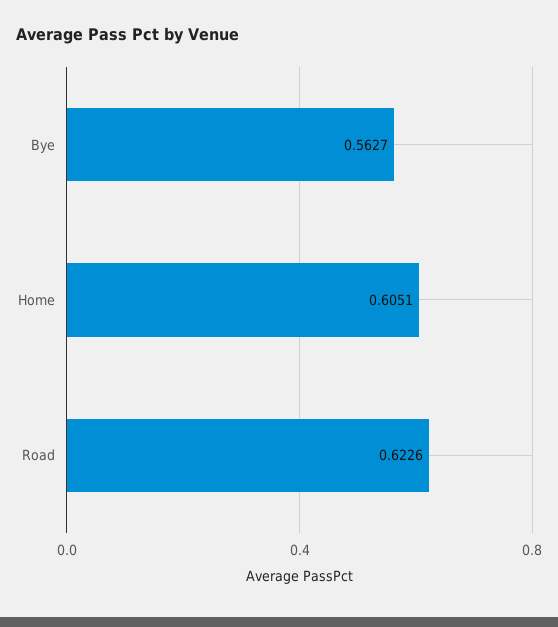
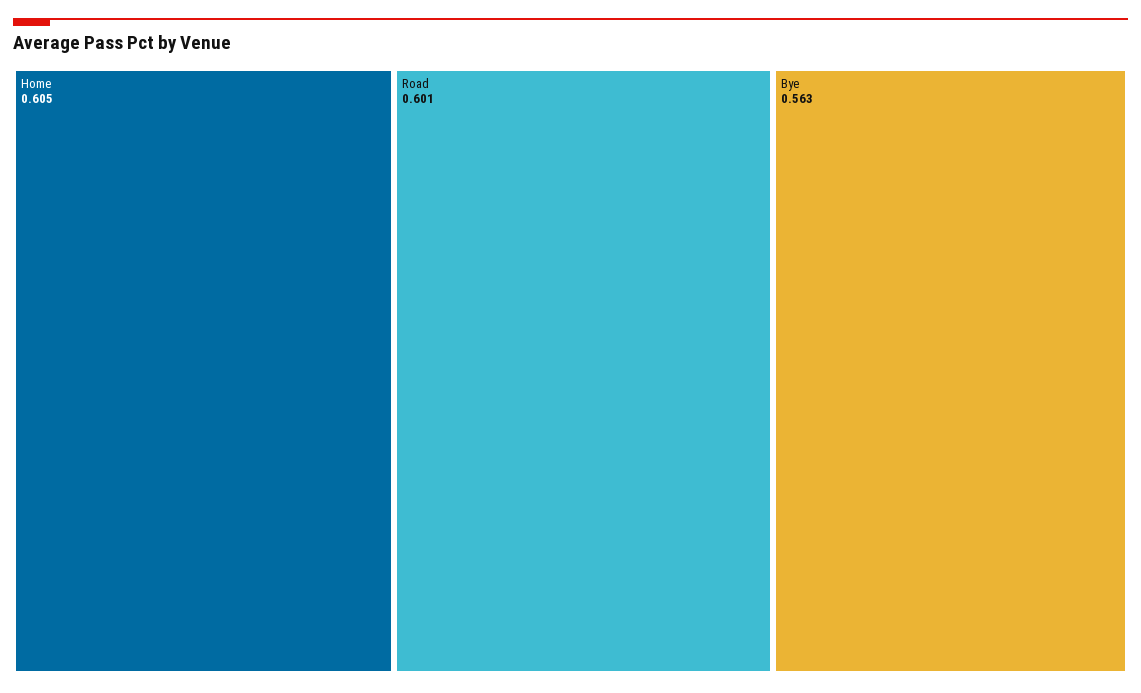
Road: 0.6226 -> 0.601

